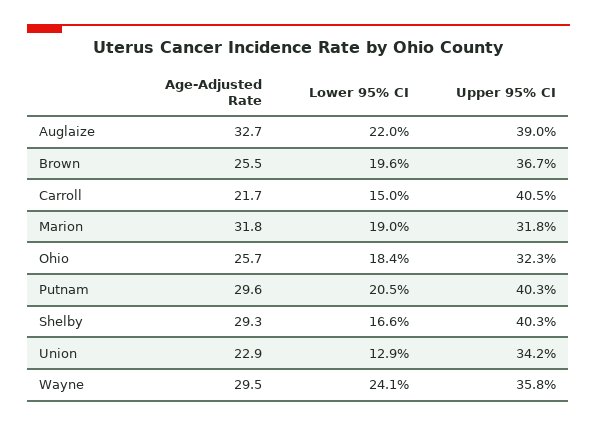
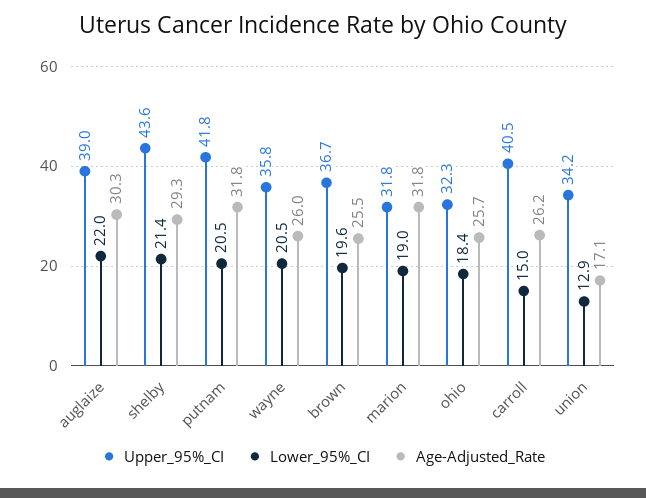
Age-Adjusted Rate, Auglaize: 32.7 -> 30.3
Age-Adjusted Rate, Carroll: 21.7 -> 26.2
Age-Adjusted Rate, Putnam: 29.6 -> 31.8
Upper 95% CI, Putnam: 40.3 -> 41.8
Lower 95% CI, Shelby: 16.6 -> 21.4
Upper 95% CI, Shelby: 40.3 -> 43.6
Age-Adjusted Rate, Union: 22.9 -> 17.1
Age-Adjusted Rate, Wayne: 29.5 -> 26
Lower 95% CI, Wayne: 24.1 -> 20.5

